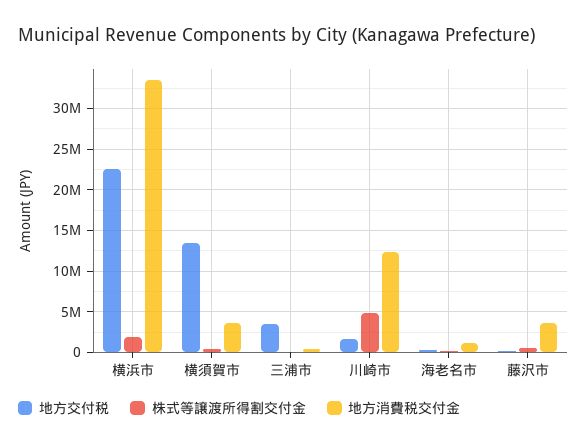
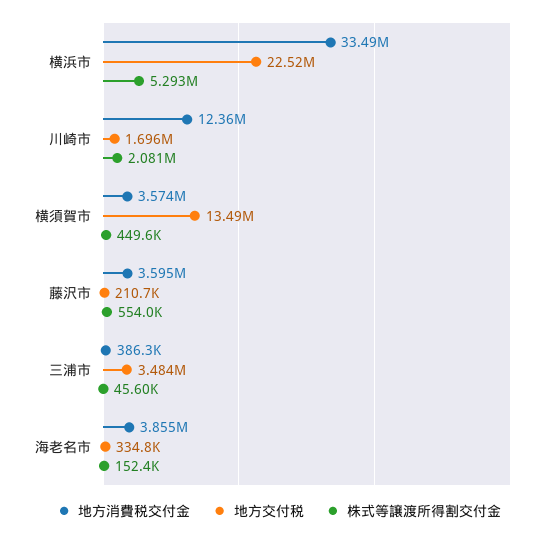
株式等譲渡所得割交付金, 横浜市: 2000000 -> 5293000
株式等譲渡所得割交付金, 川崎市: 5000000 -> 2081000
地方消費税交付金, 海老名市: 1000000 -> 3855000

